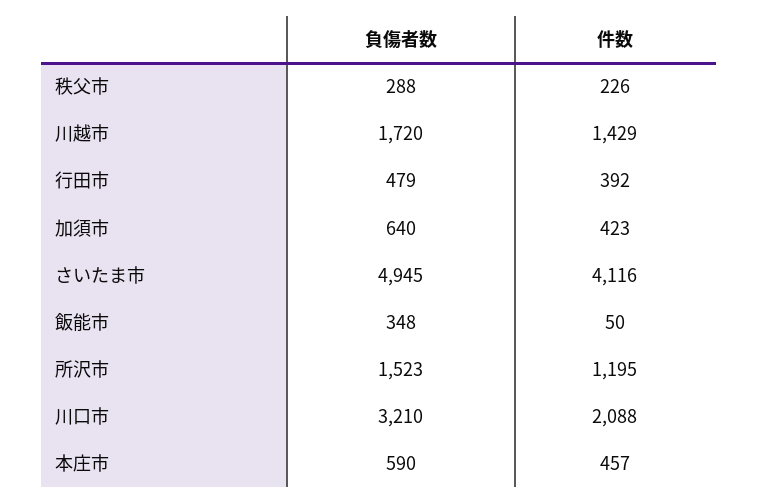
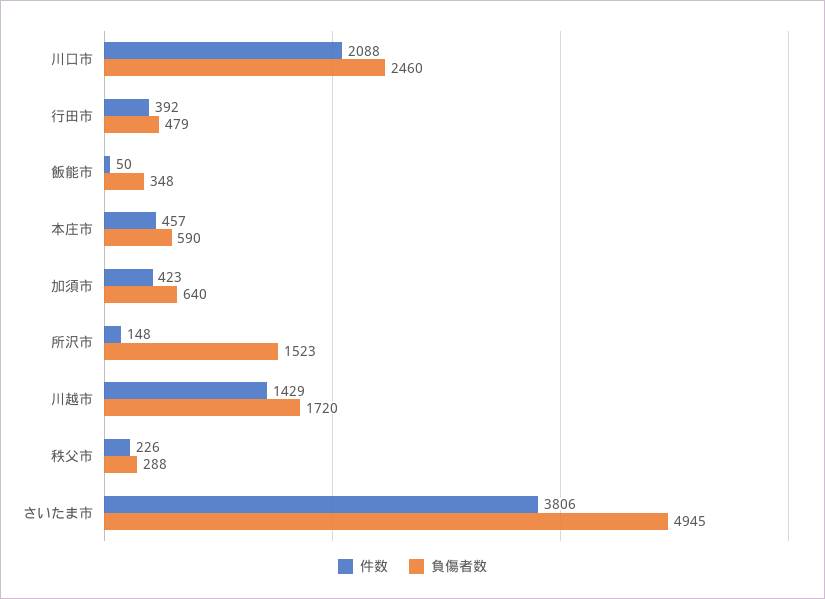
件数, さいたま市: 4116 -> 3806
件数, 所沢市: 1195 -> 148
負傷者数, 川口市: 3210 -> 2460

